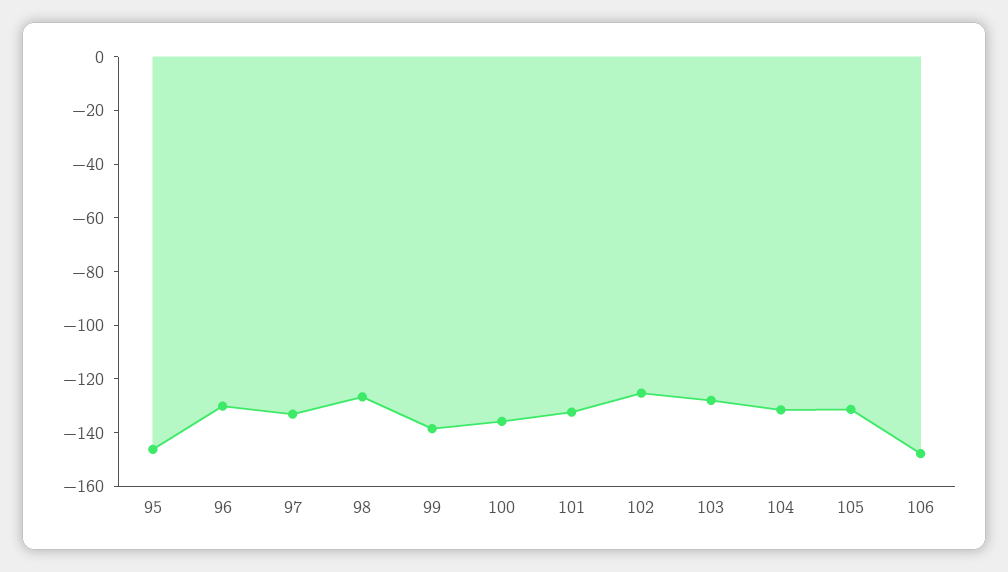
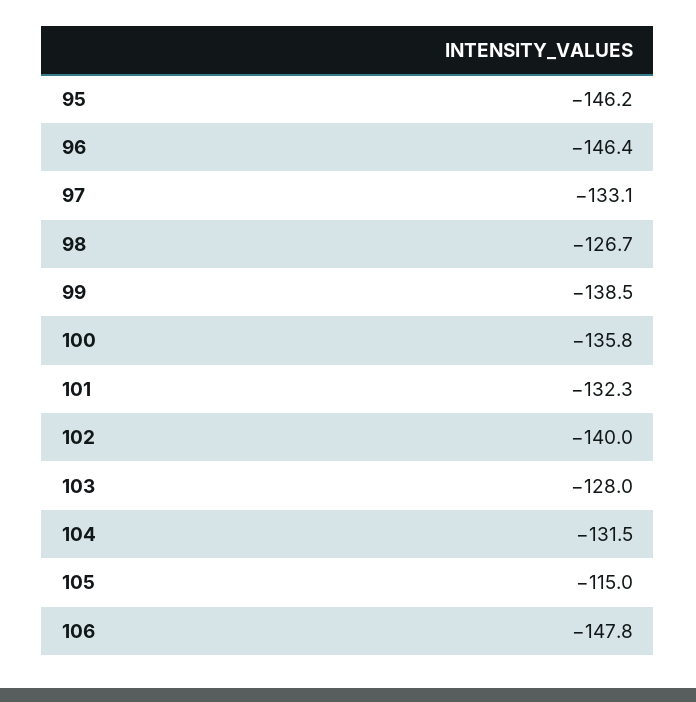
96: -130 -> -146.4
102: -125 -> -140
105: -130 -> -115

